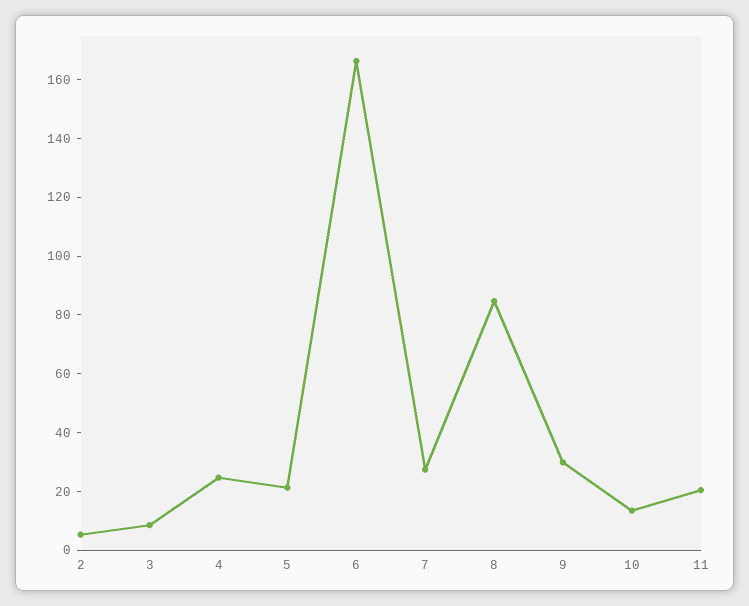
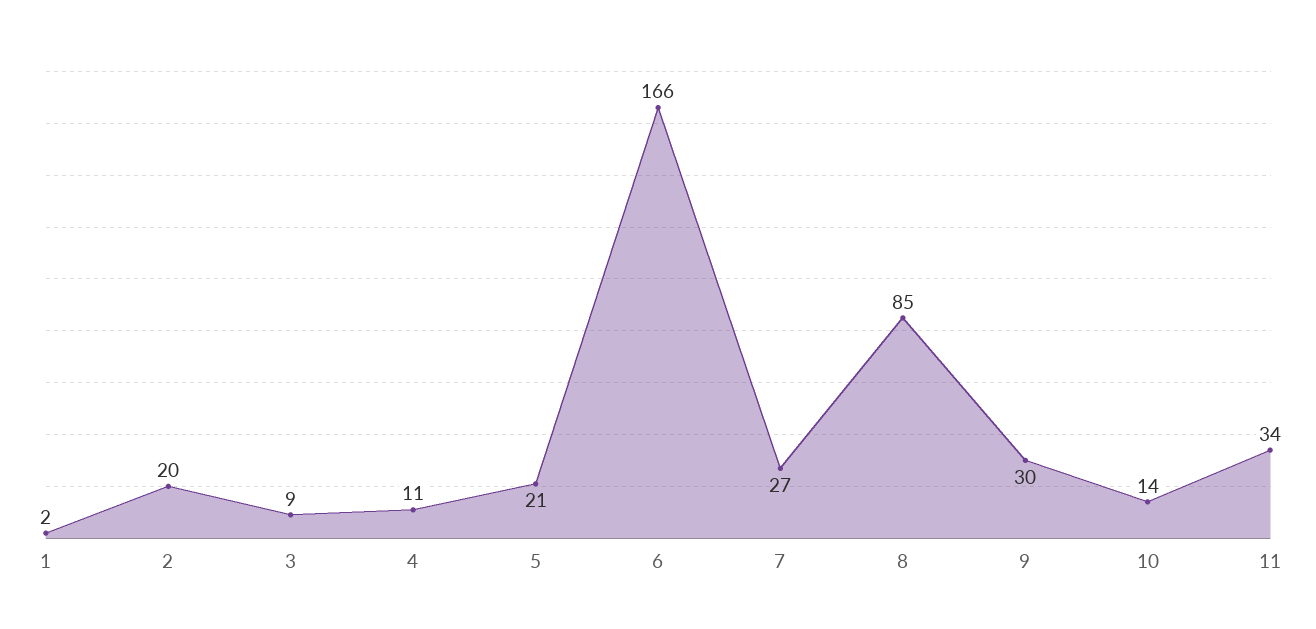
2: 5 -> 20
4: 25 -> 11
11: 20 -> 34
1: none -> 2

